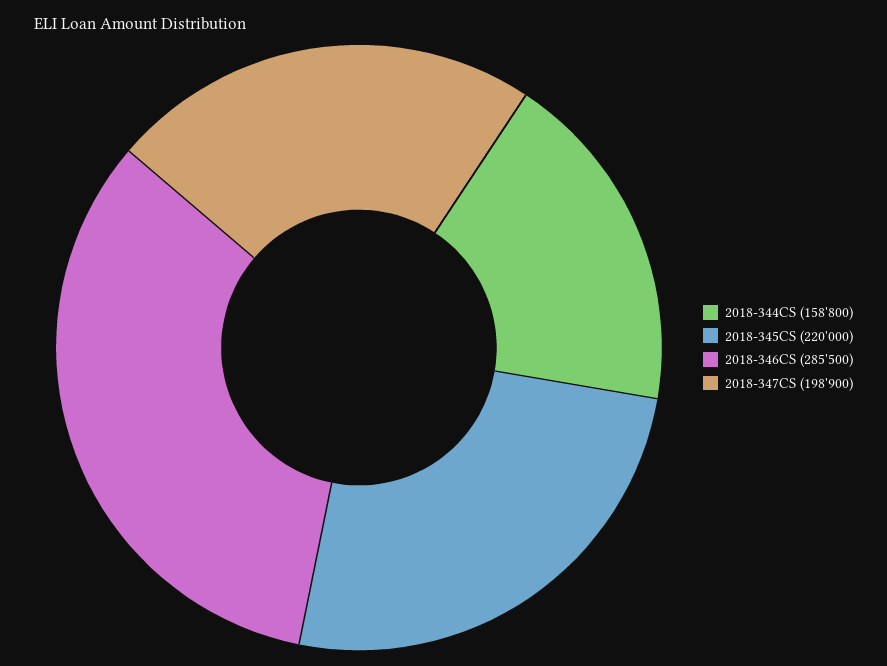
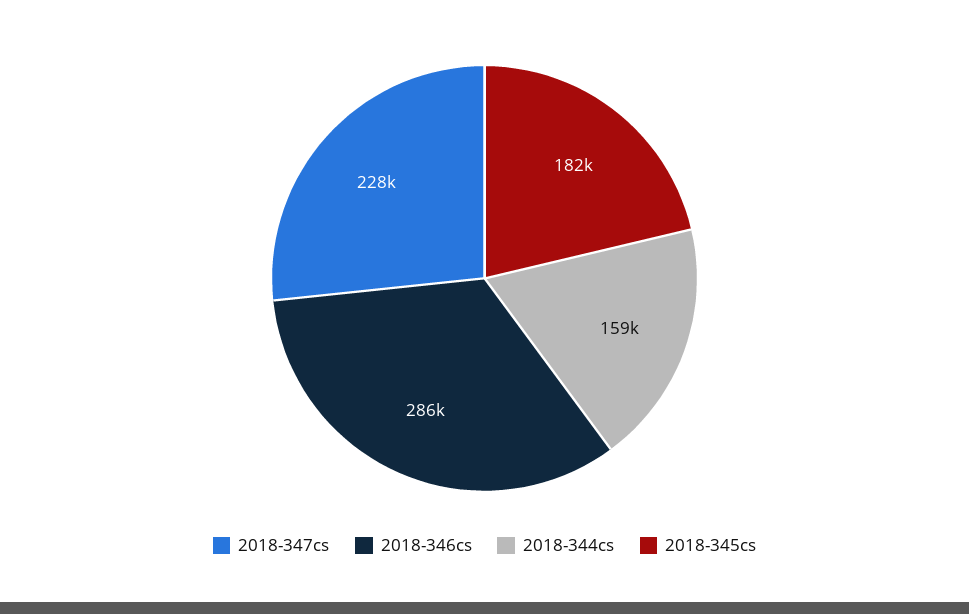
2018-345CS: 220000 -> 182000
2018-347CS: 198900 -> 228000

